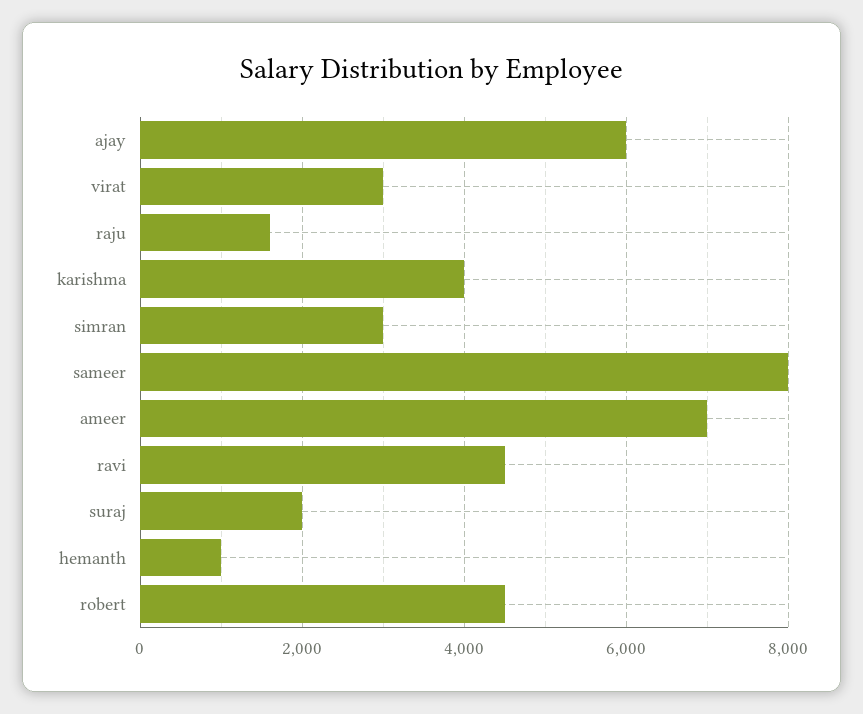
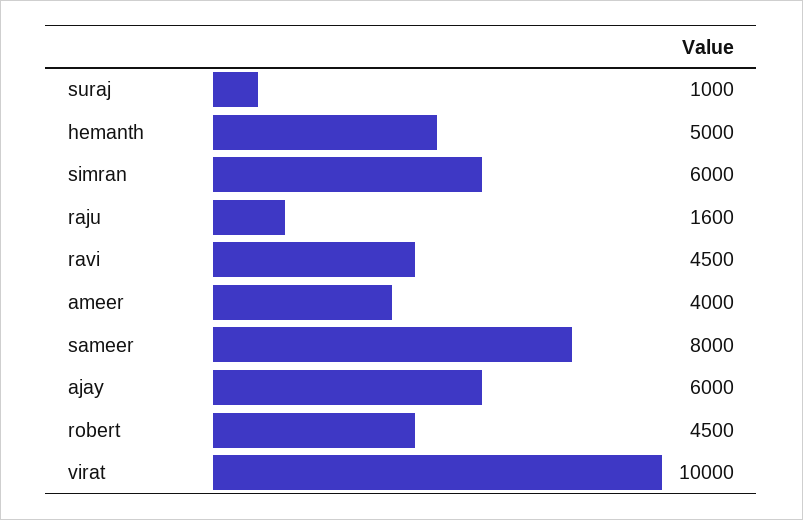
virat: 3000 -> 10000
karishma: 4000 -> none
simran: 3000 -> 6000
ameer: 7000 -> 4000
suraj: 2000 -> 1000
hemanth: 1000 -> 5000

